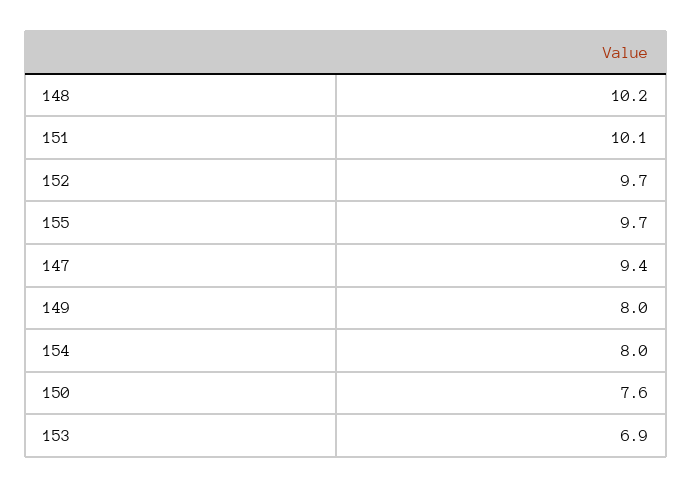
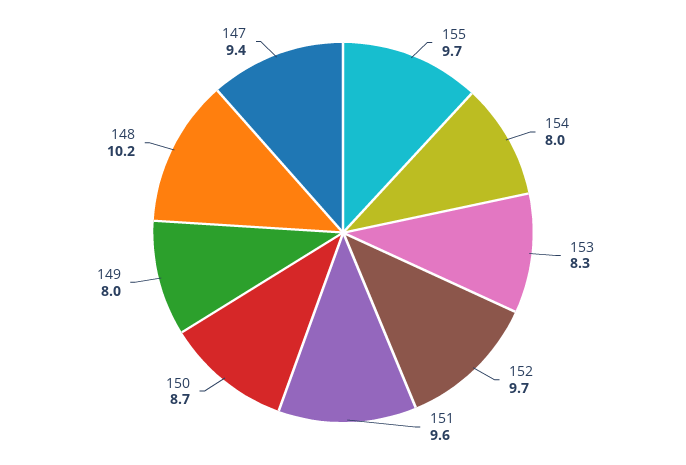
151: 10.1 -> 9.6
150: 7.6 -> 8.7
153: 6.9 -> 8.3

